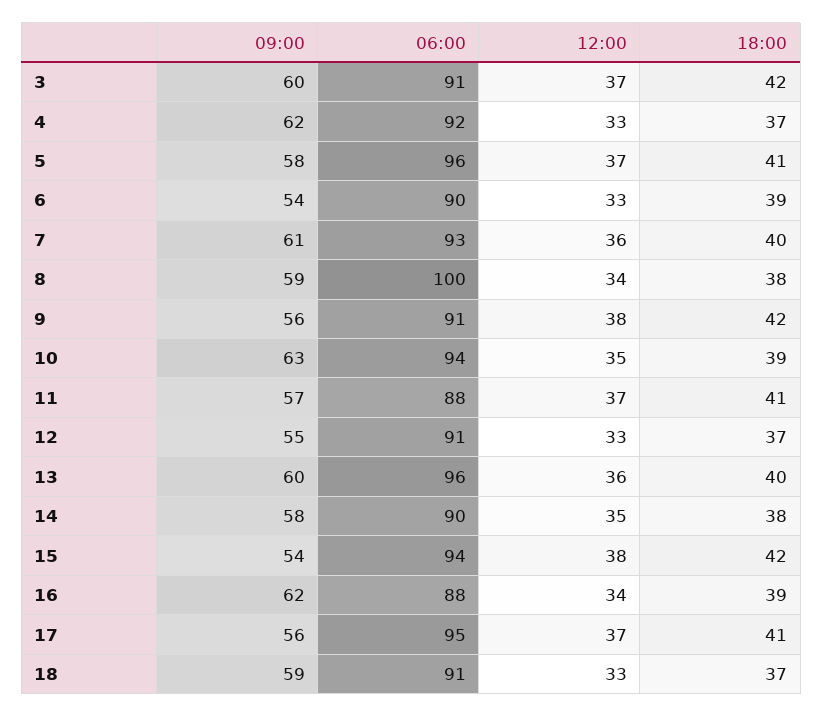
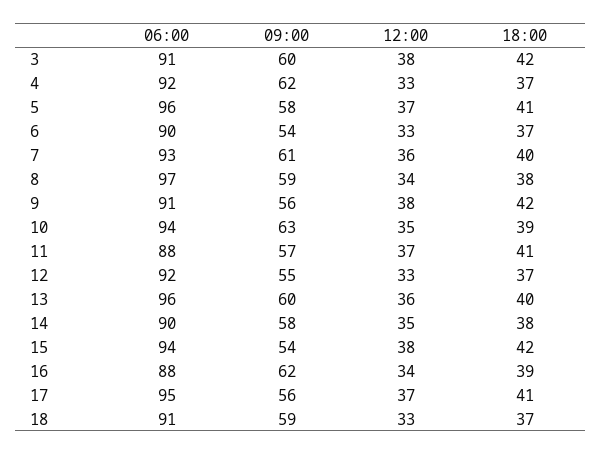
12:00, 3: 37 -> 38
18:00, 6: 39 -> 37
06:00, 8: 100 -> 97
06:00, 12: 91 -> 92

